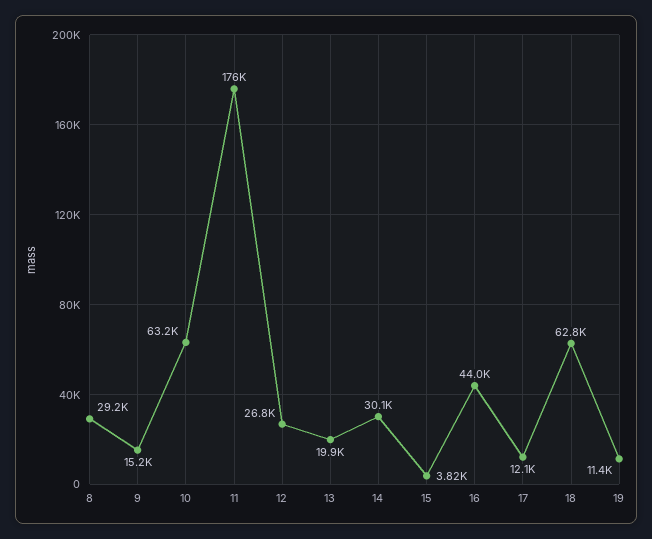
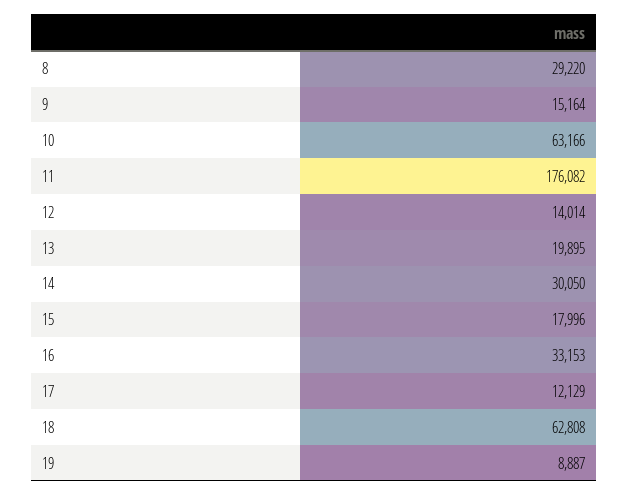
12: 26800 -> 14014
15: 3820 -> 17996
16: 44000 -> 33153
19: 11400 -> 8887

